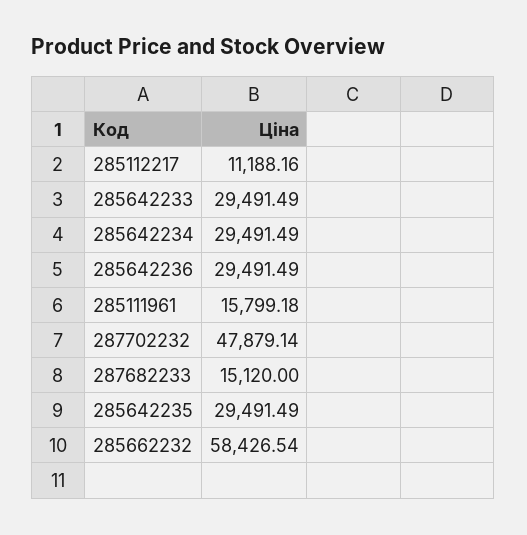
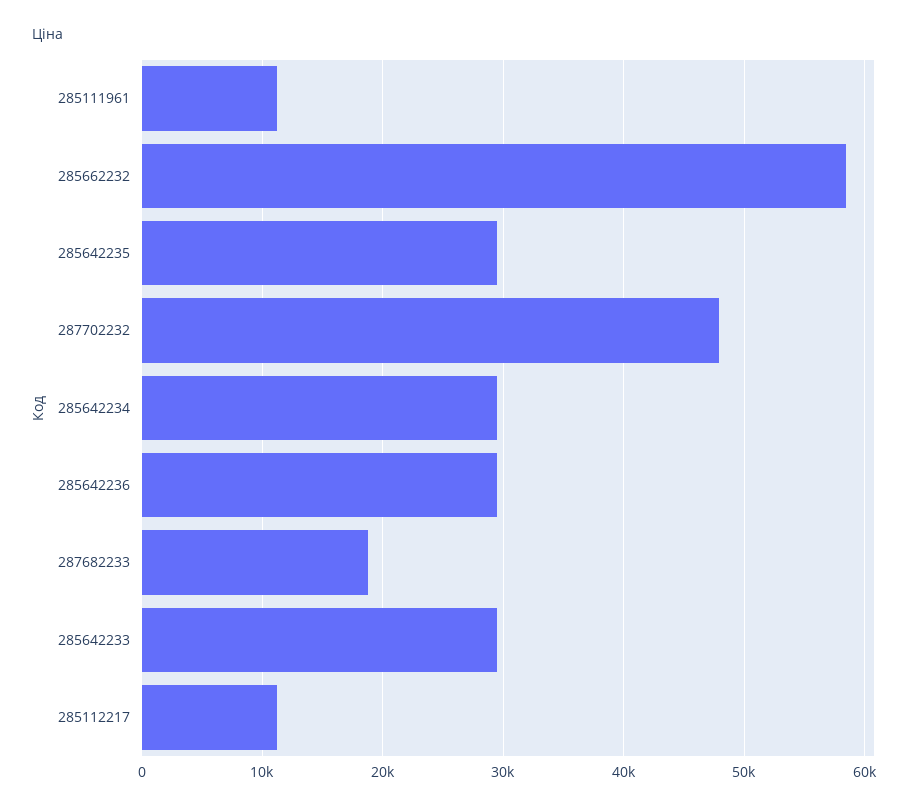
285111961: 15799.18 -> 11000
287682233: 15120 -> 19000

